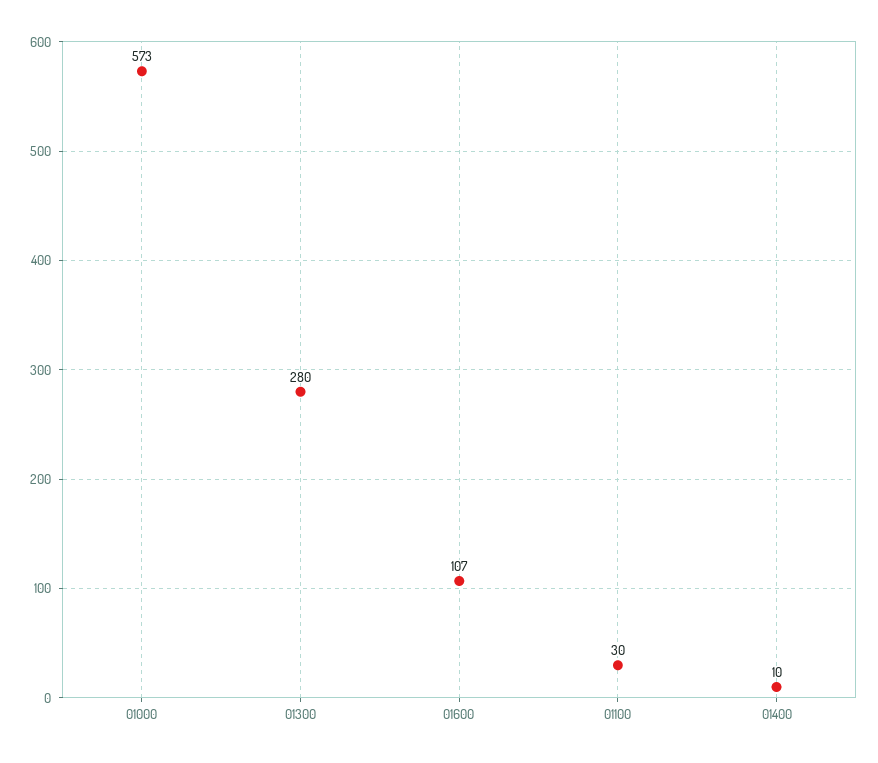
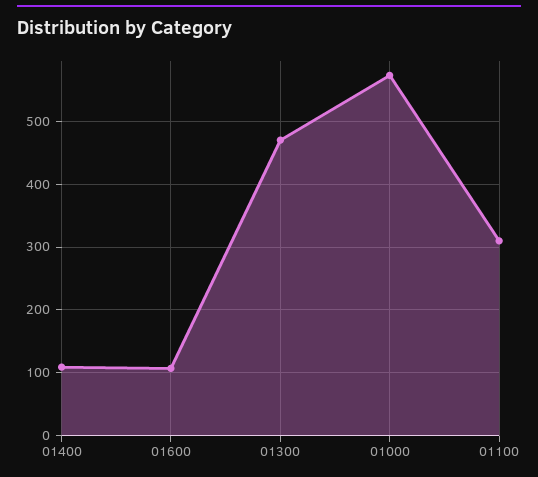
01300: 280 -> 470
01100: 30 -> 310
01400: 10 -> 110

